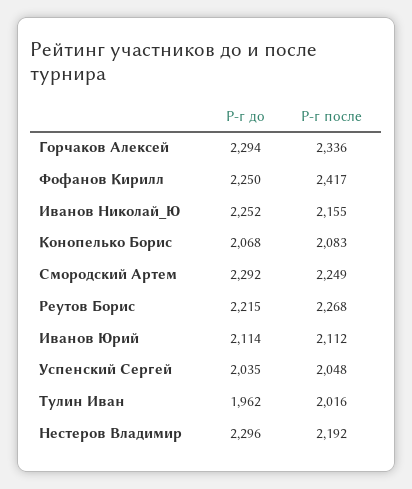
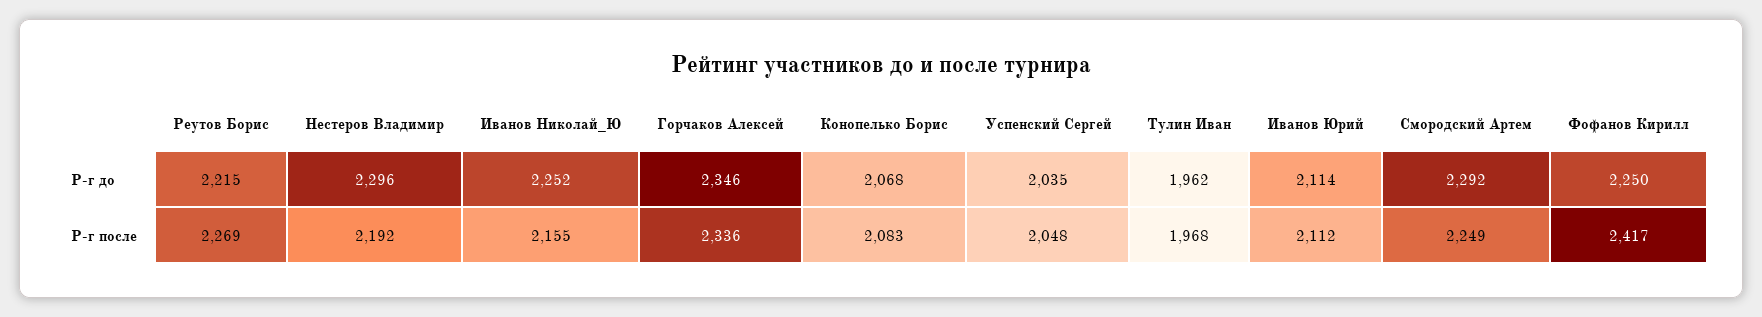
Р-г до, Горчаков Алексей: 2294 -> 2346
Р-г после, Реутов Борис: 2268 -> 2269
Р-г после, Тулин Иван: 2016 -> 1968

